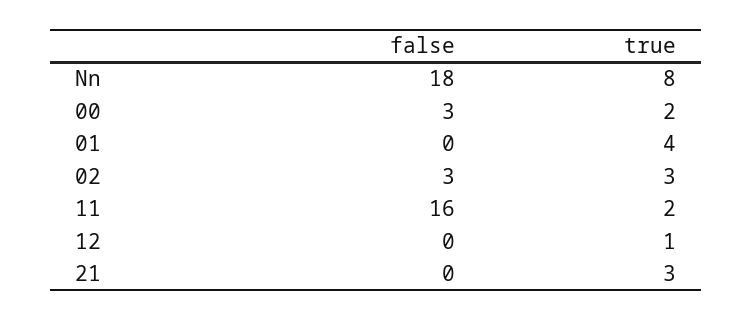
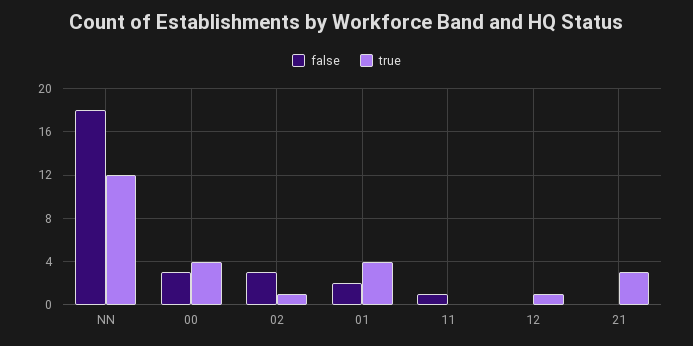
true, Nn: 8 -> 12
true, 00: 2 -> 4
false, 01: 0 -> 2
true, 02: 3 -> 1
false, 11: 16 -> 1
true, 11: 2 -> 0

